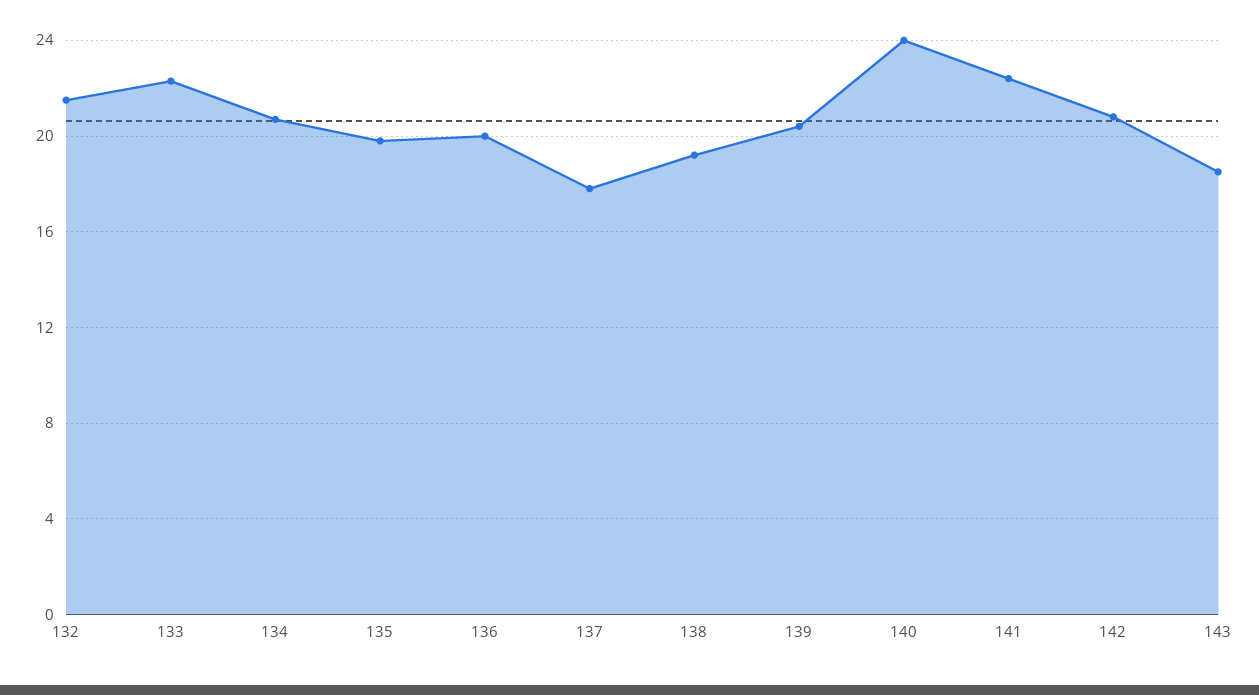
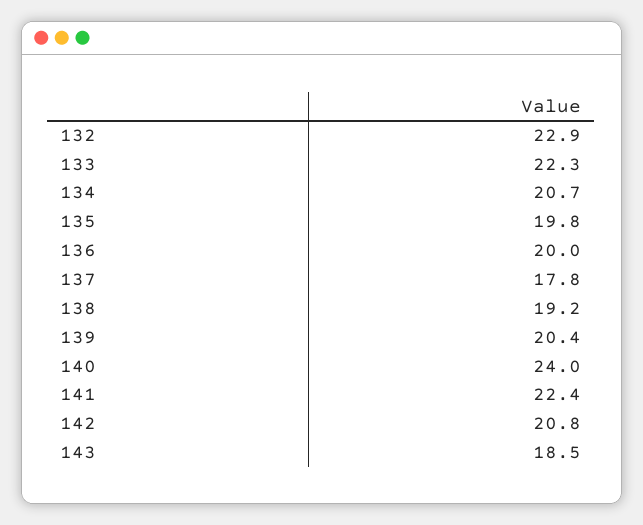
132: 21.5 -> 22.9

